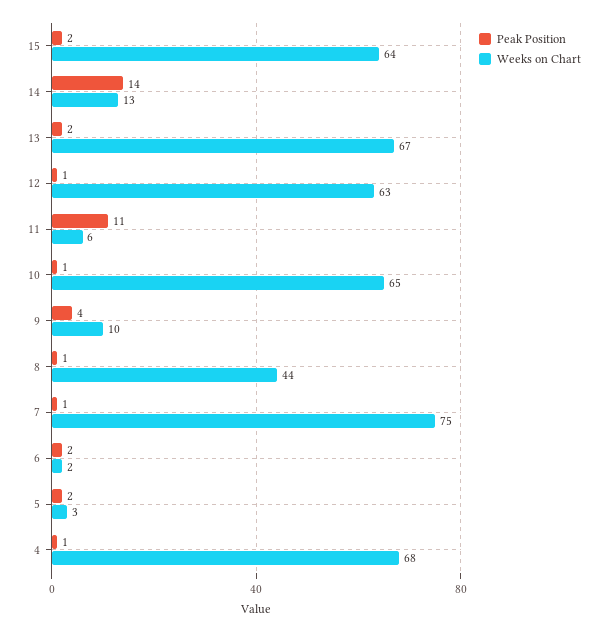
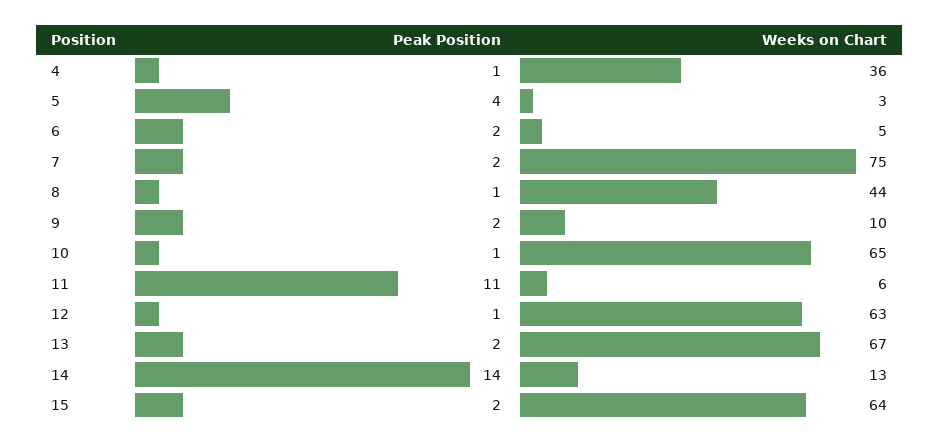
Peak Position, 9: 4 -> 2
Peak Position, 7: 1 -> 2
Weeks on Chart, 6: 2 -> 5
Peak Position, 5: 2 -> 4
Weeks on Chart, 4: 68 -> 36

